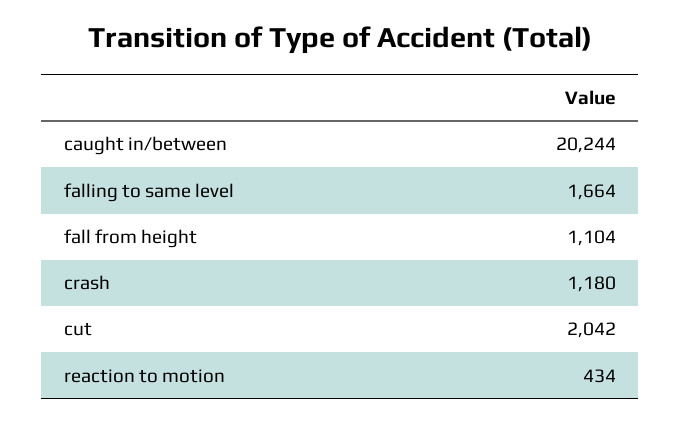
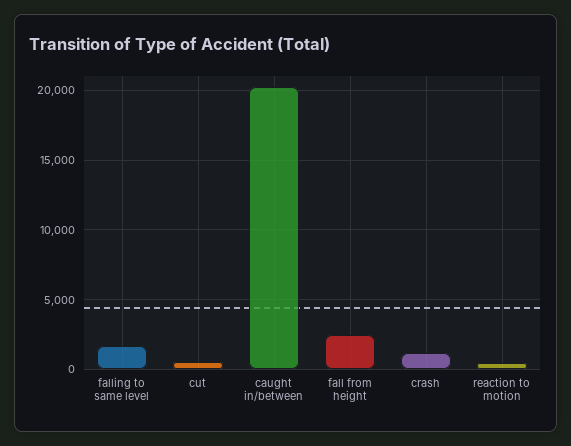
fall from height: 1104 -> 2500
cut: 2042 -> 500

